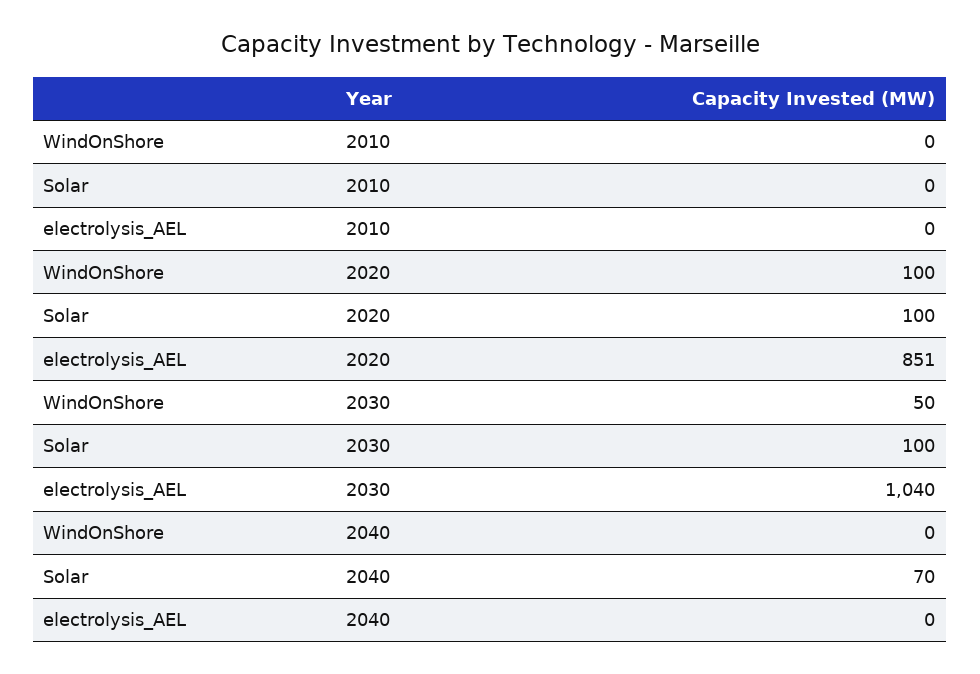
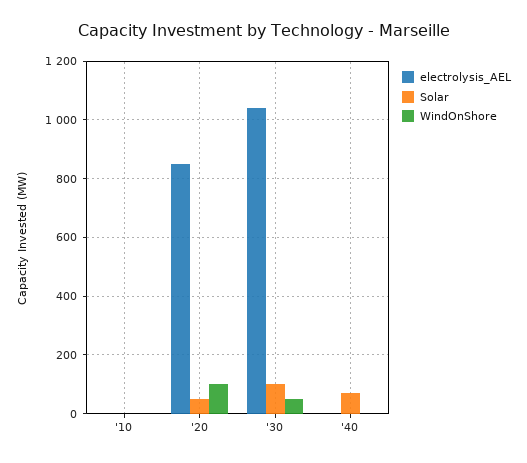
Solar, 2020: 100 -> 50

